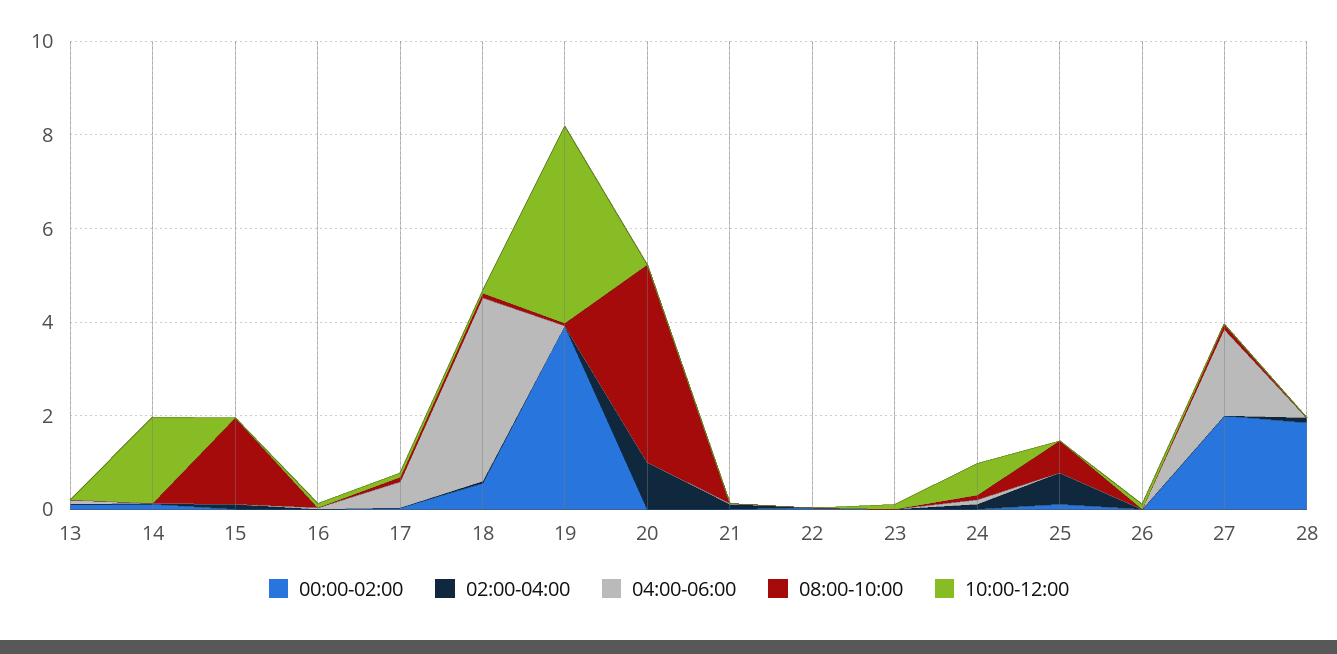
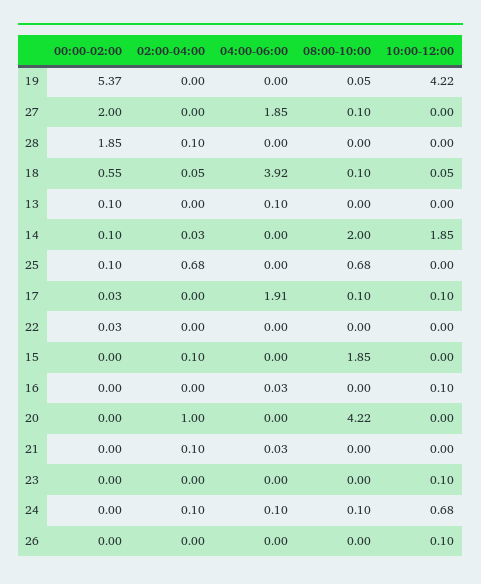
08:00-10:00, 14: 0 -> 2
04:00-06:00, 17: 0.5 -> 1.91
00:00-02:00, 19: 4 -> 5.37

